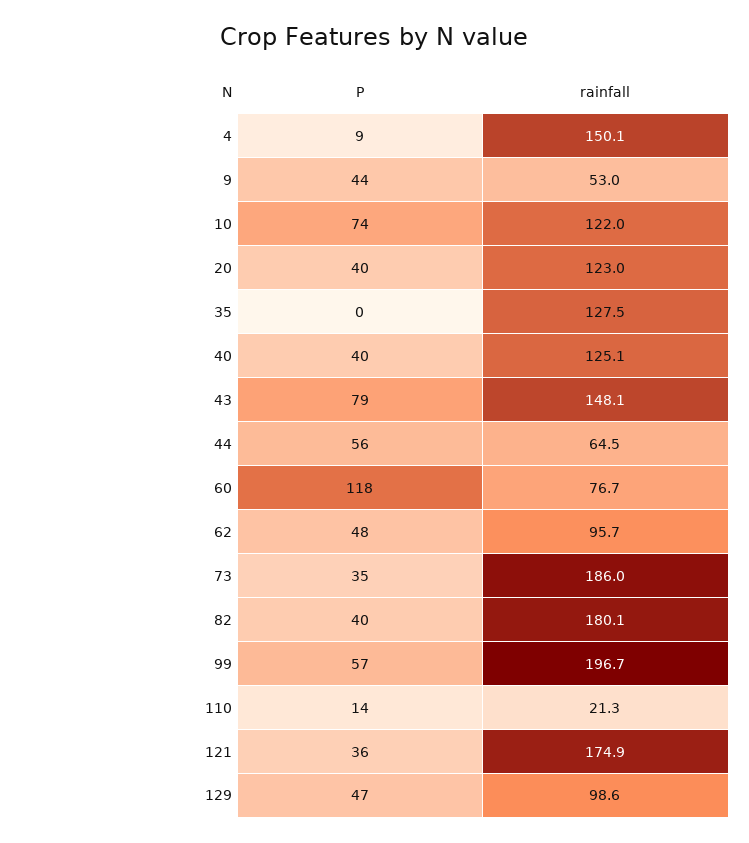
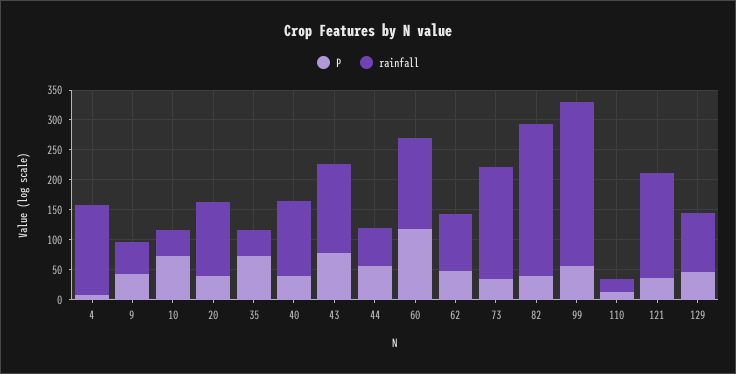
rainfall, 10: 122 -> 50
P, 35: 0 -> 75
rainfall, 35: 127.5 -> 50
rainfall, 60: 76.7 -> 150
rainfall, 82: 180.1 -> 250
rainfall, 99: 196.7 -> 275

